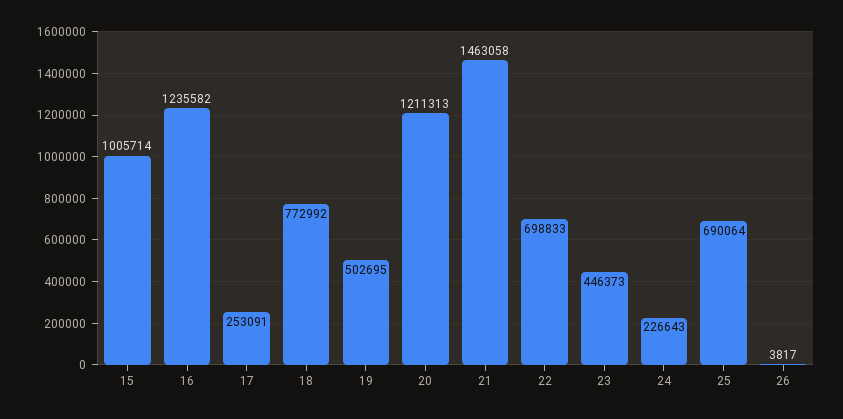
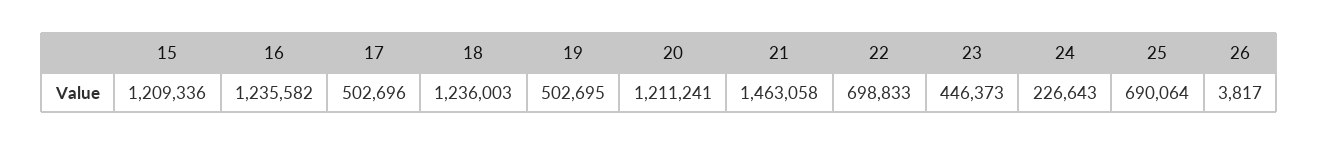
15: 1005714 -> 1209336
17: 253091 -> 502696
18: 772992 -> 1236003
20: 1211313 -> 1211241

